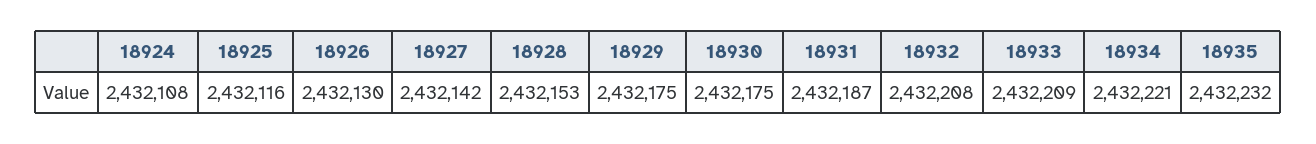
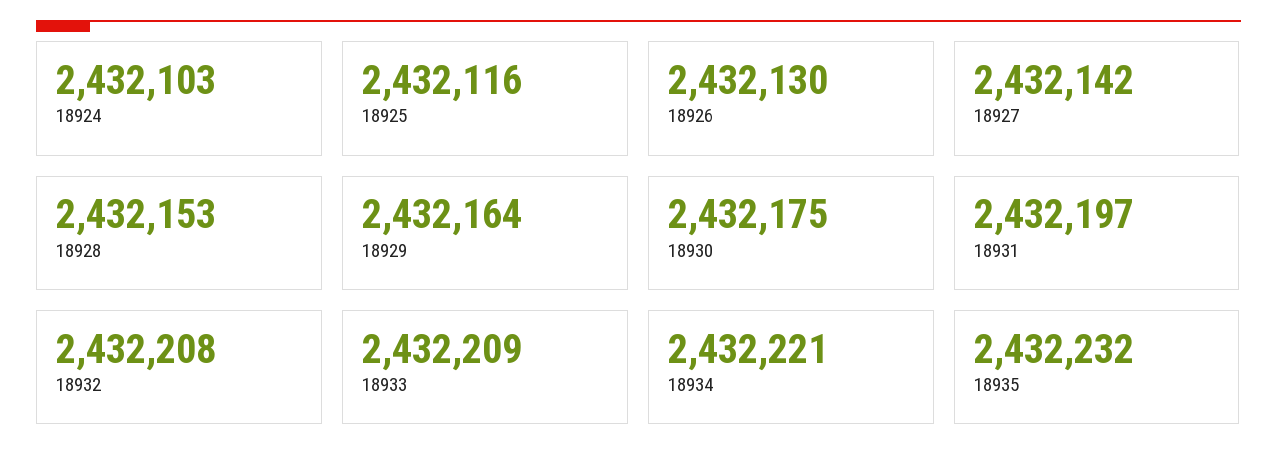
18924: 2432108 -> 2432103
18929: 2432175 -> 2432164
18931: 2432187 -> 2432197

